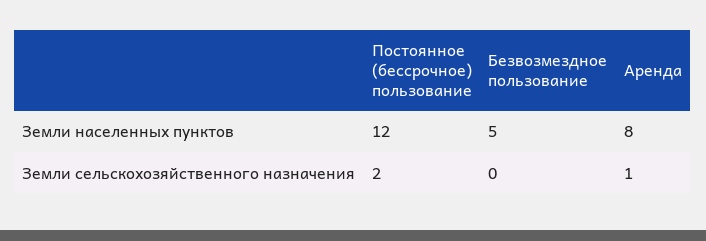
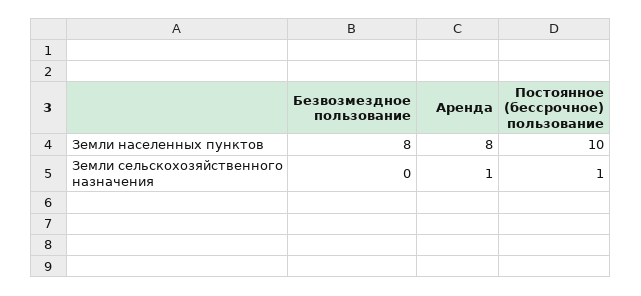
Постоянное (бессрочное) пользование, Земли населенных пунктов: 12 -> 10
Безвозмездное пользование, Земли населенных пунктов: 5 -> 8
Постоянное (бессрочное) пользование, Земли сельскохозяйственного назначения: 2 -> 1

